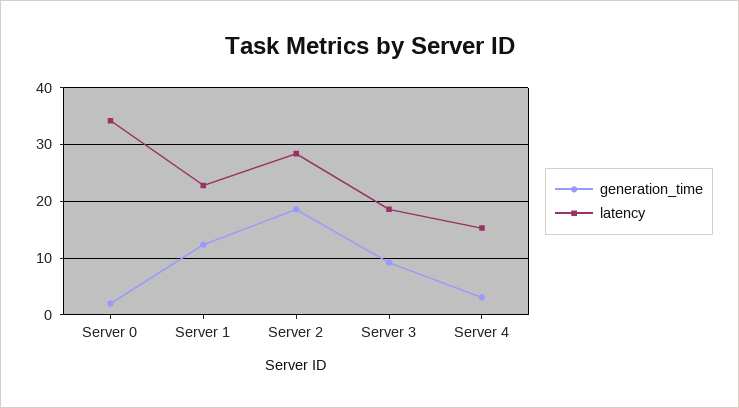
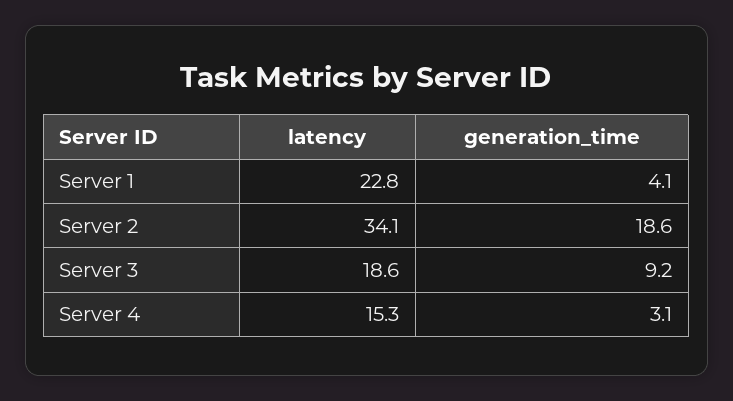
generation_time, Server 0: 2 -> none
latency, Server 0: 34 -> none
generation_time, Server 1: 12 -> 4.1
latency, Server 2: 28 -> 34.1

